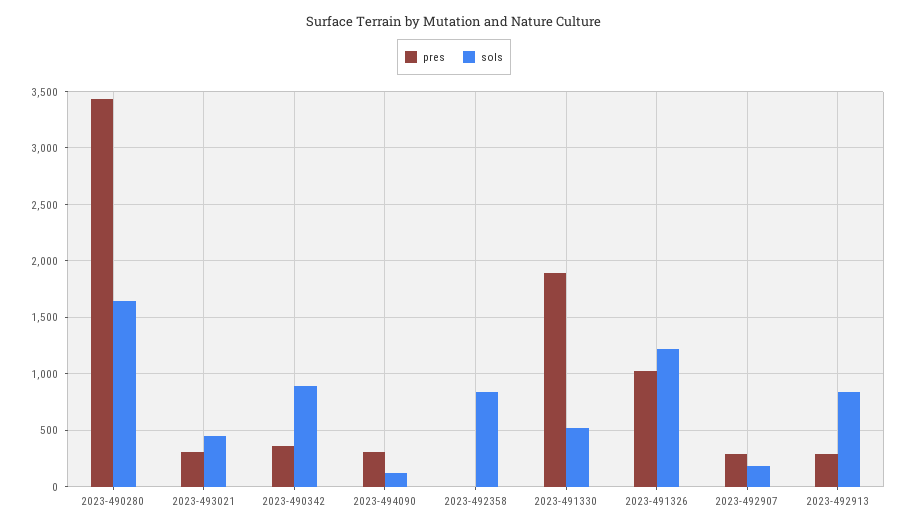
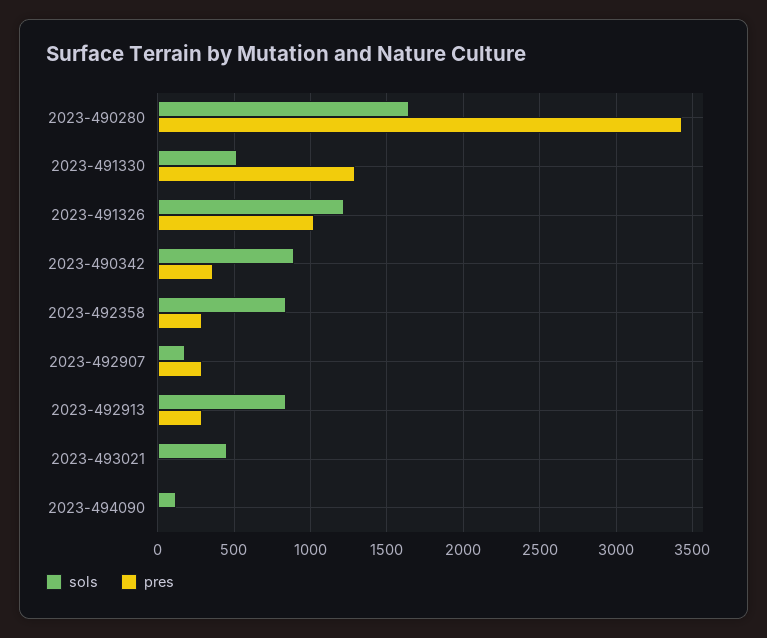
pres, 2023-493021: 300 -> 0
pres, 2023-494090: 300 -> 0
pres, 2023-492358: 0 -> 300
pres, 2023-491330: 1900 -> 1300

